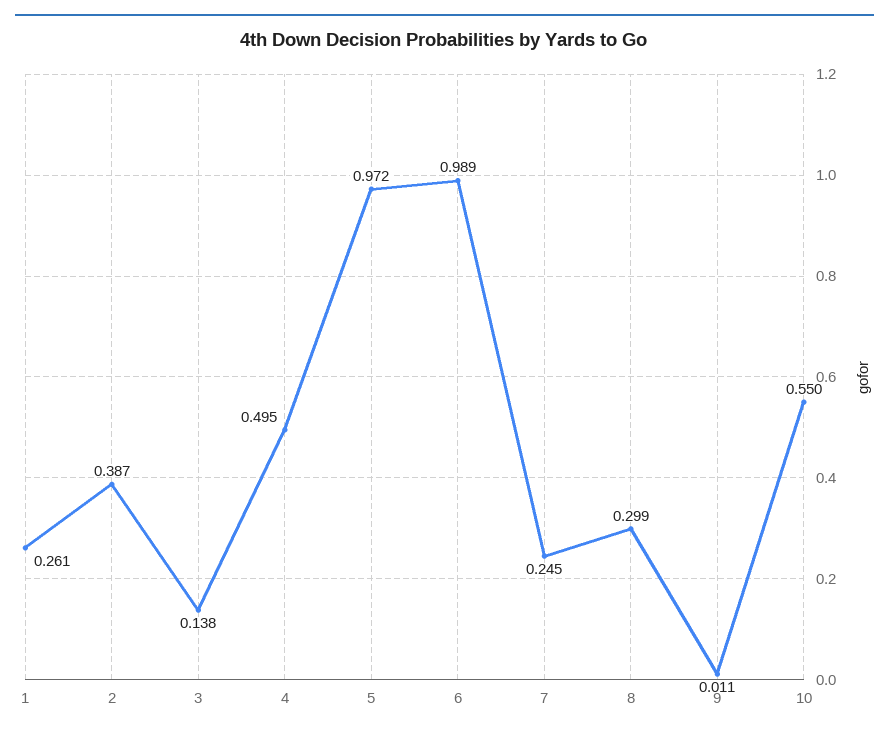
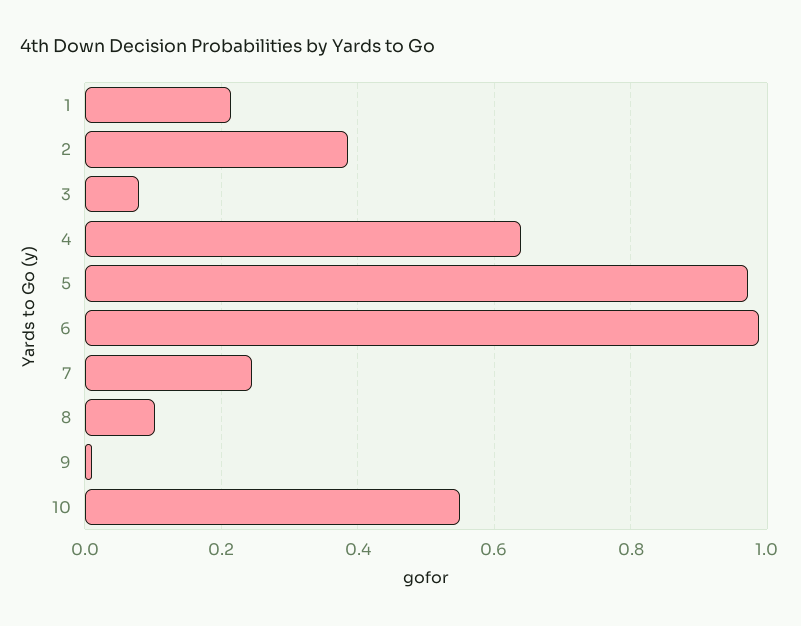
1: 0.261 -> 0.22
3: 0.138 -> 0.08
4: 0.495 -> 0.64
8: 0.299 -> 0.1

